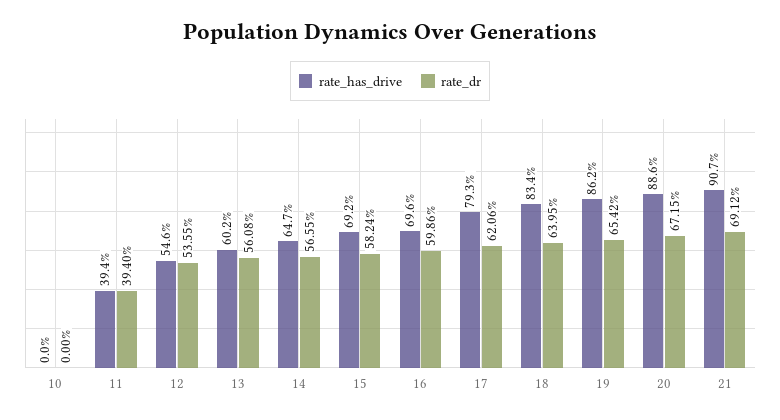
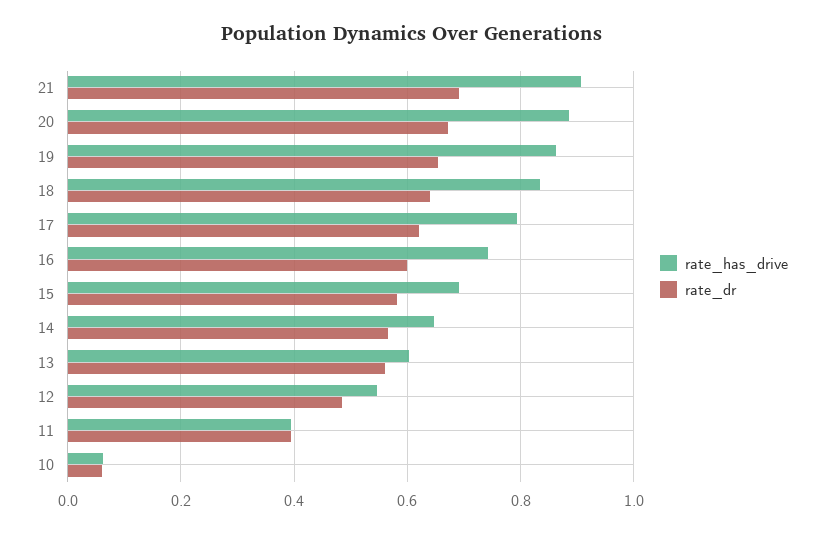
rate_has_drive, 10: 0 -> 0.06
rate_dr, 10: 0 -> 0.06
rate_dr, 12: 0.5355 -> 0.48
rate_has_drive, 16: 0.696 -> 0.74

